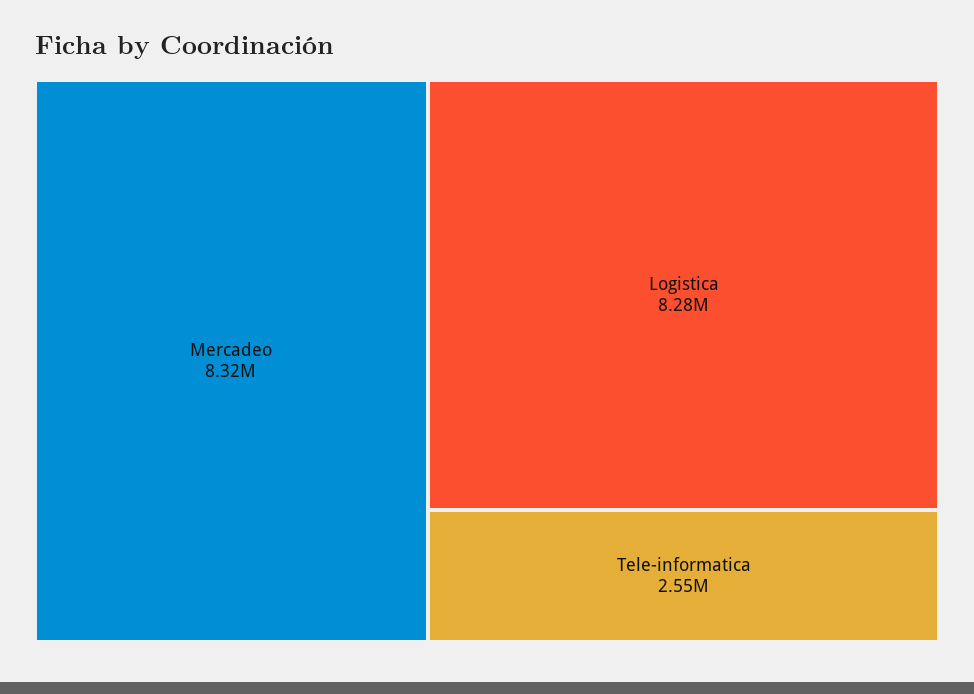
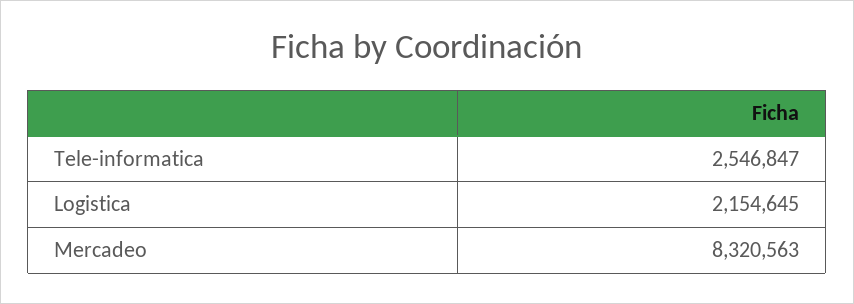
Logistica: 8280000 -> 2154645

